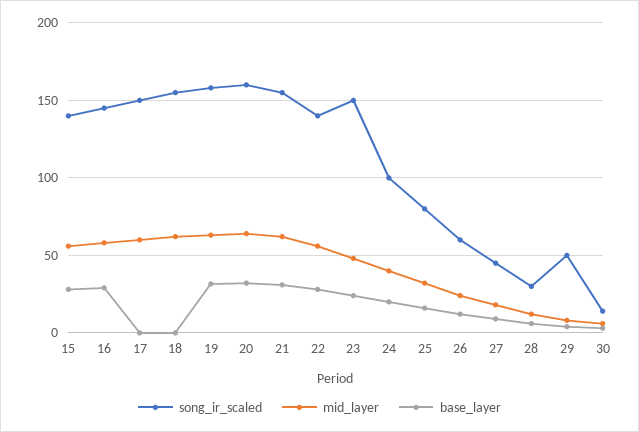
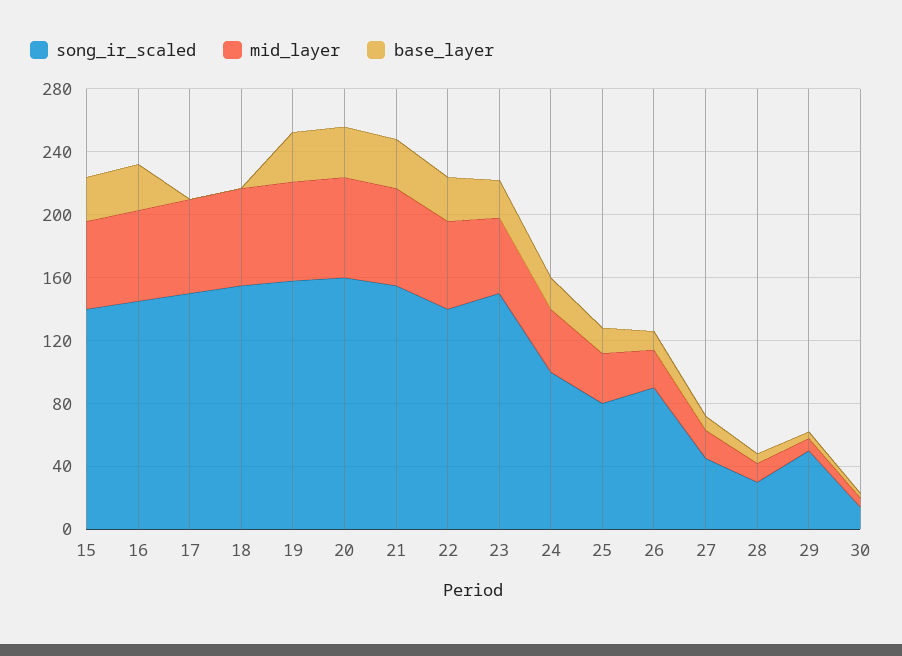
song_ir_scaled, 26: 60 -> 90

